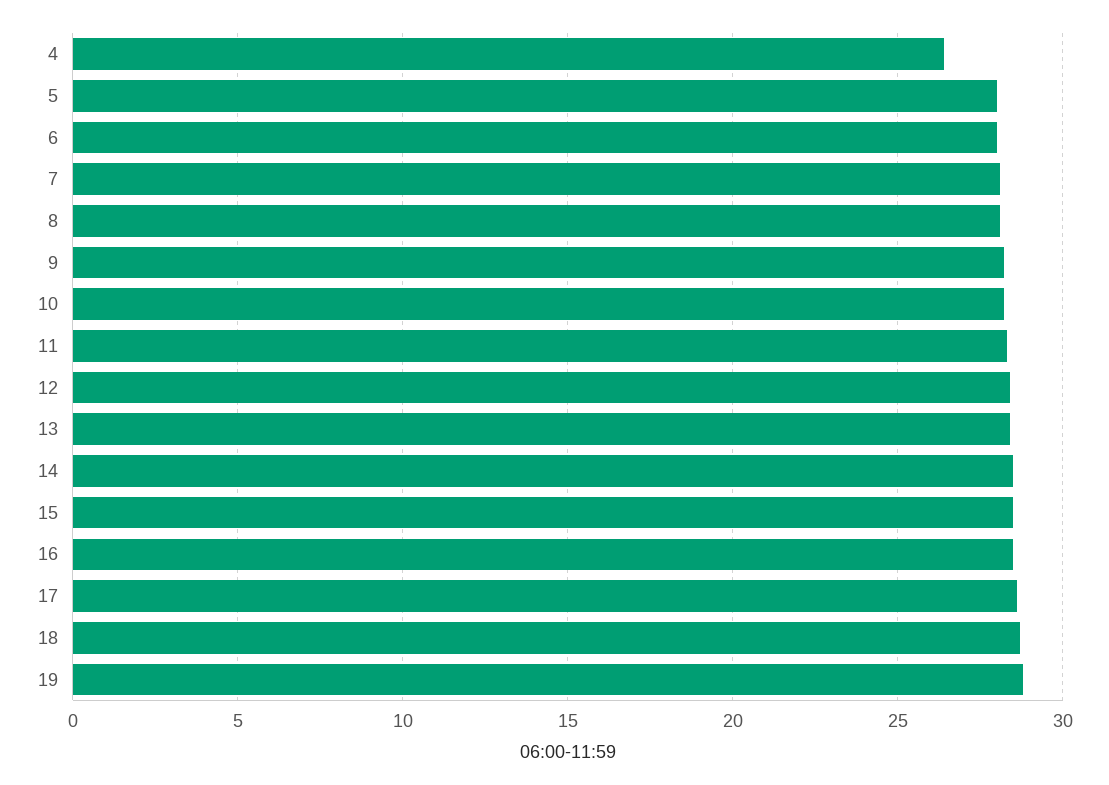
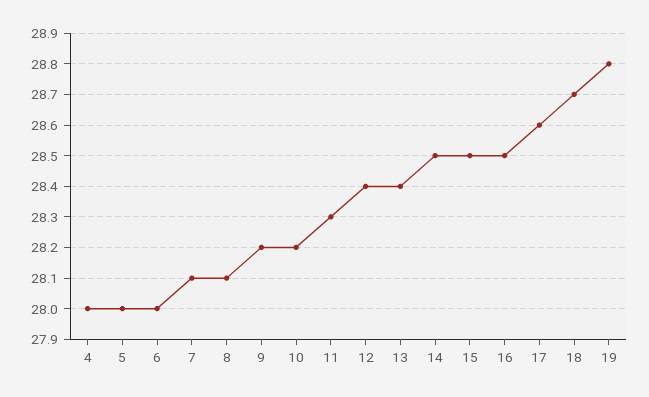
4: 26.5 -> 28

